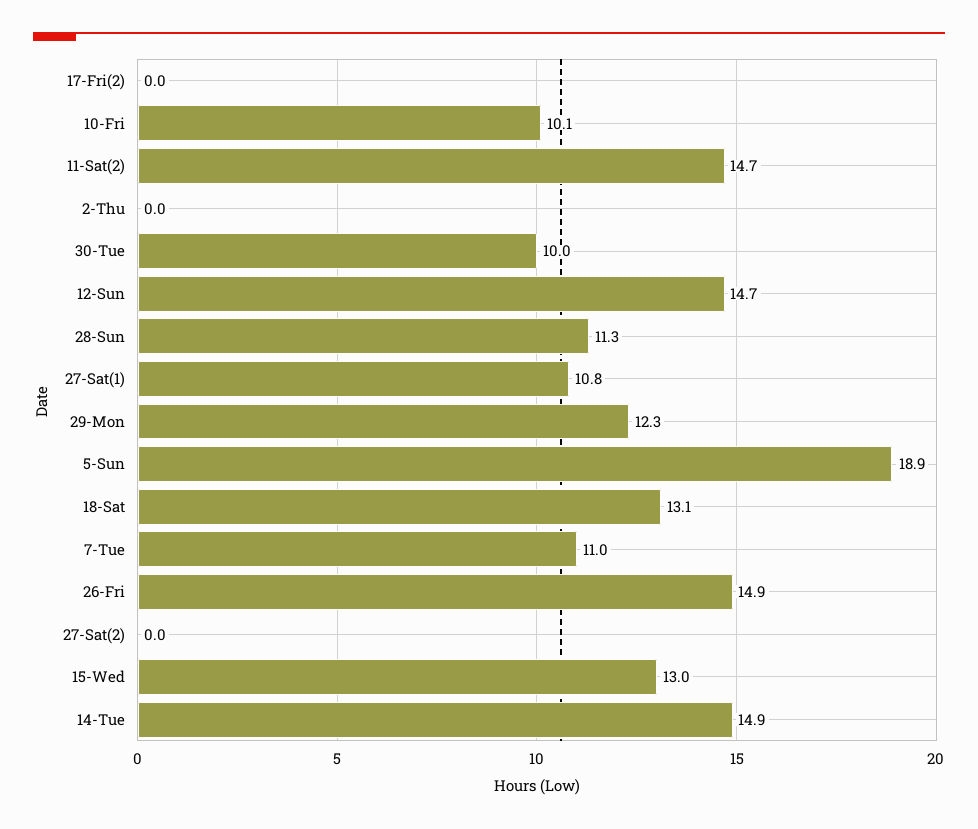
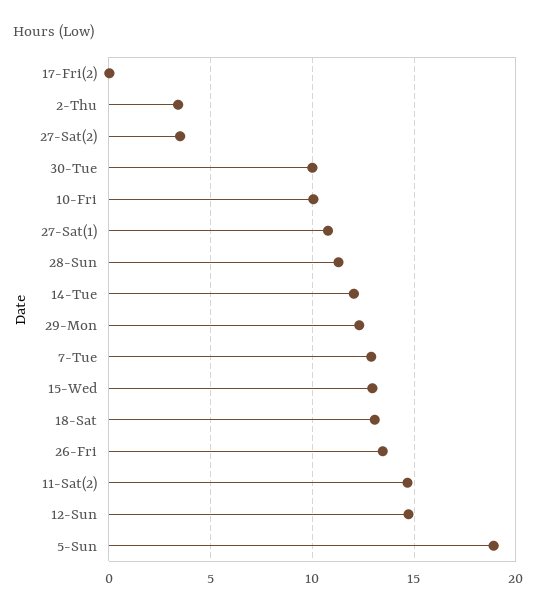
2-Thu: 0 -> 3.5
7-Tue: 11 -> 13
26-Fri: 14.9 -> 13.5
27-Sat(2): 0 -> 3.5
14-Tue: 14.9 -> 12

